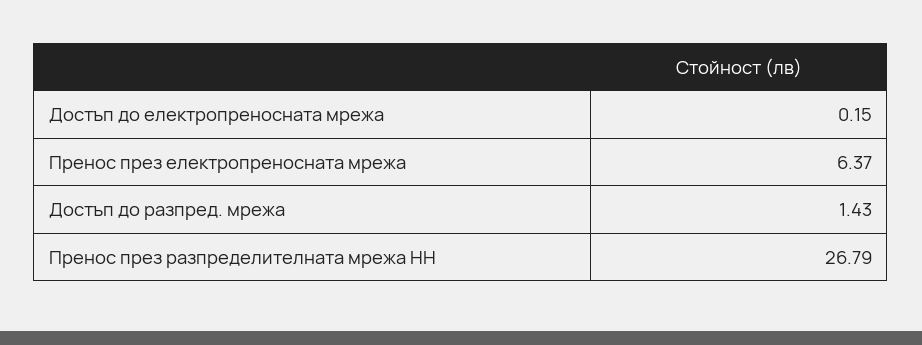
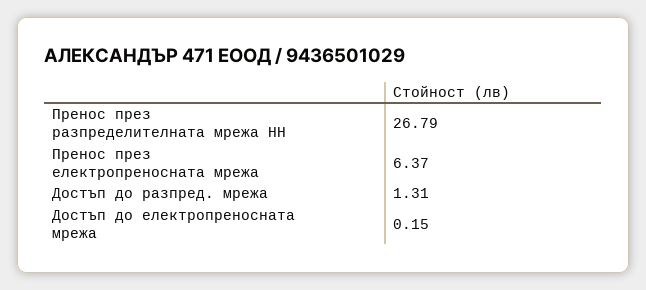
Достъп до разпред. мрежа: 1.43 -> 1.31

